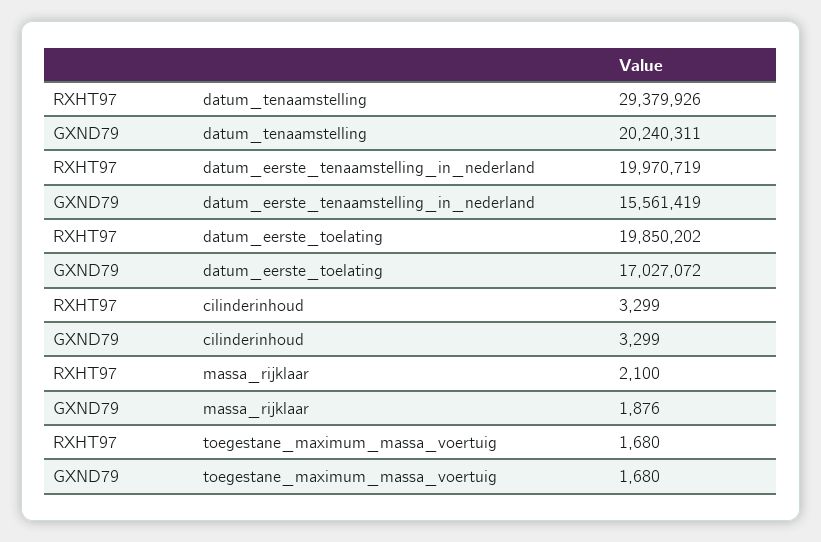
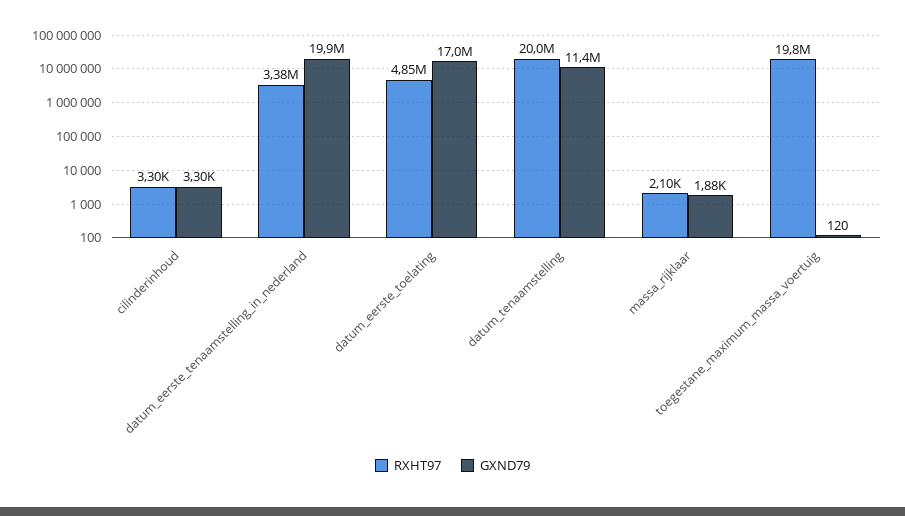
RXHT97, datum_tenaamstelling: 29379926 -> 20000000
GXND79, datum_tenaamstelling: 20240311 -> 11400000
RXHT97, datum_eerste_tenaamstelling_in_nederland: 19970719 -> 3380000
GXND79, datum_eerste_tenaamstelling_in_nederland: 15561419 -> 19900000
RXHT97, datum_eerste_toelating: 19850202 -> 4850000
RXHT97, toegestane_maximum_massa_voertuig: 1680 -> 19800000
GXND79, toegestane_maximum_massa_voertuig: 1680 -> 120

